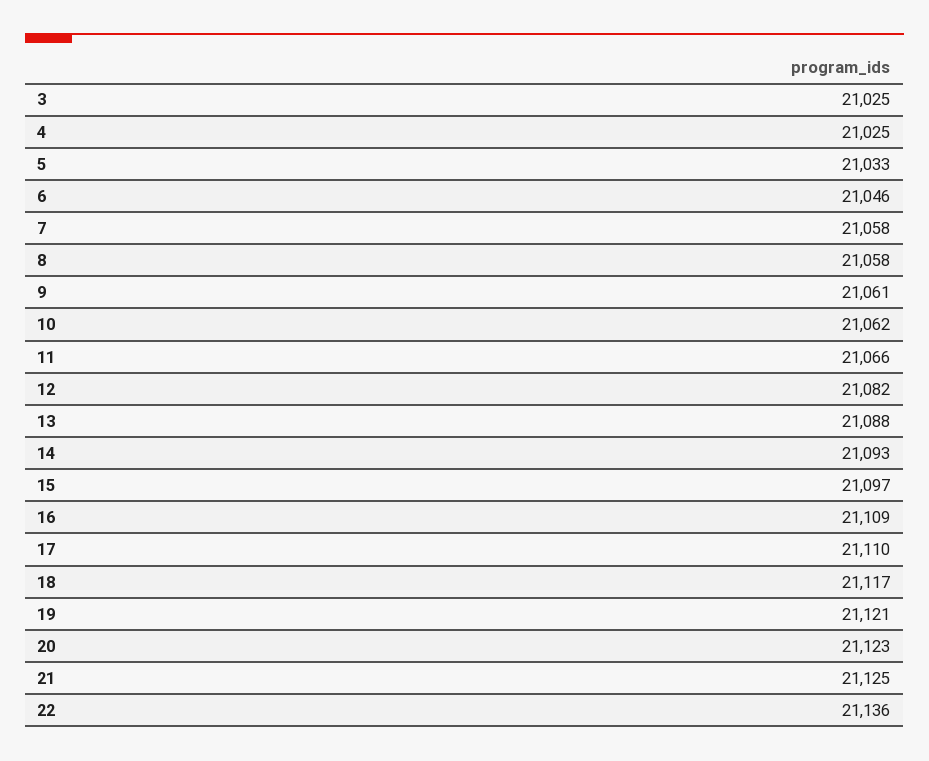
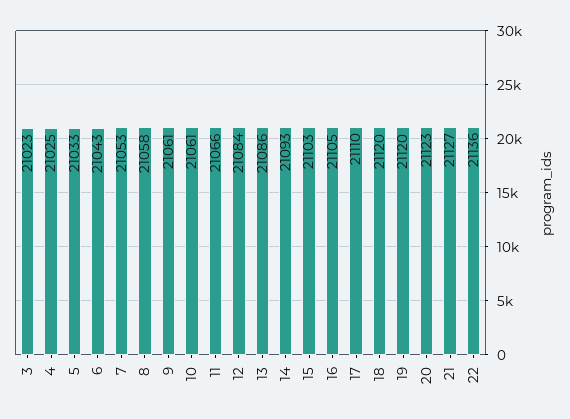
3: 21025 -> 21023
6: 21046 -> 21043
7: 21058 -> 21053
10: 21062 -> 21061
12: 21082 -> 21084
13: 21088 -> 21086
15: 21097 -> 21103
16: 21109 -> 21105
18: 21117 -> 21120
19: 21121 -> 21120
21: 21125 -> 21127

